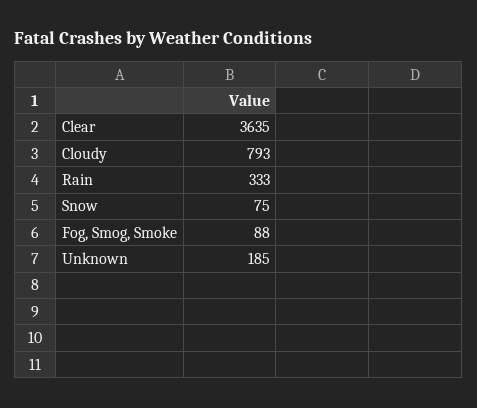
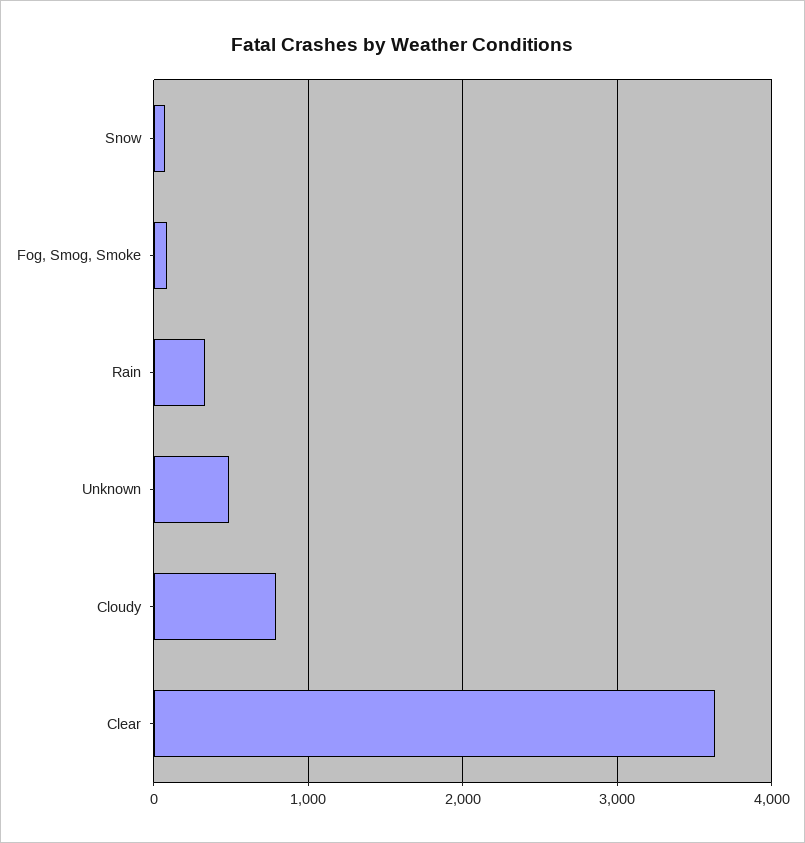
Unknown: 185 -> 500

